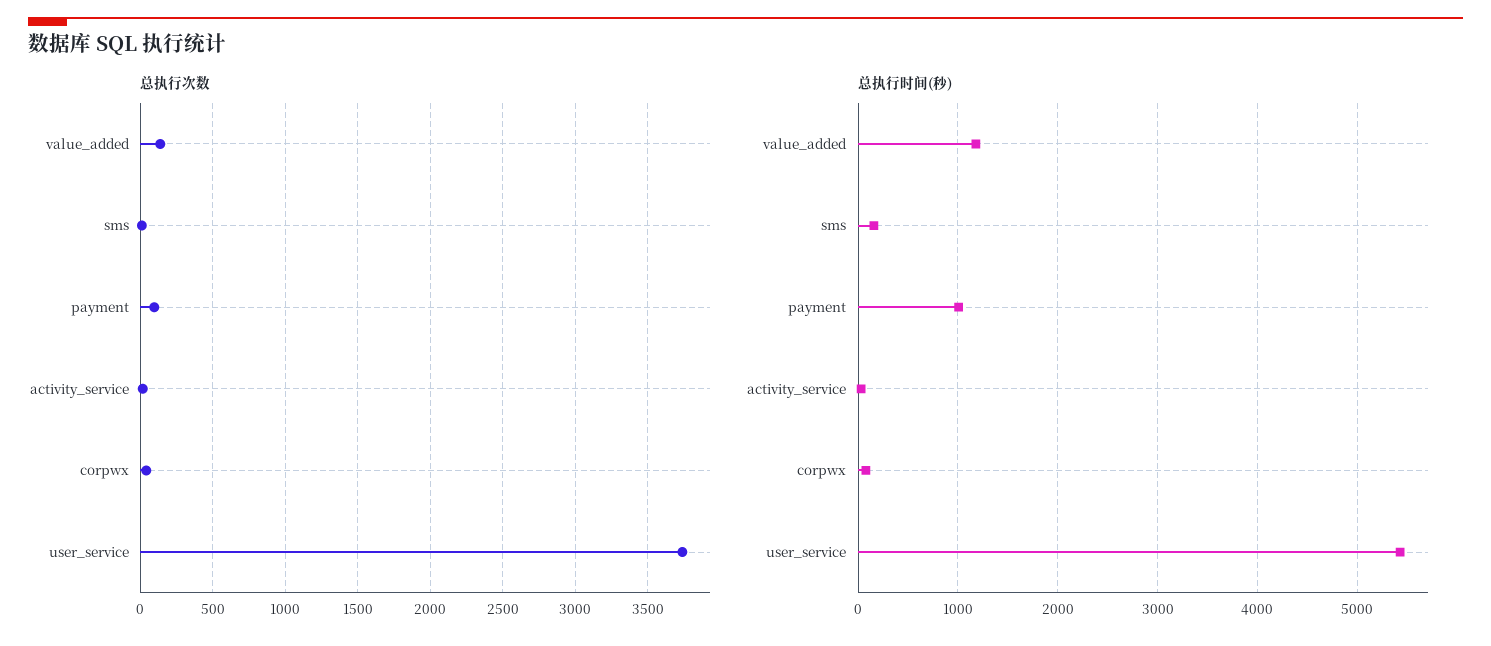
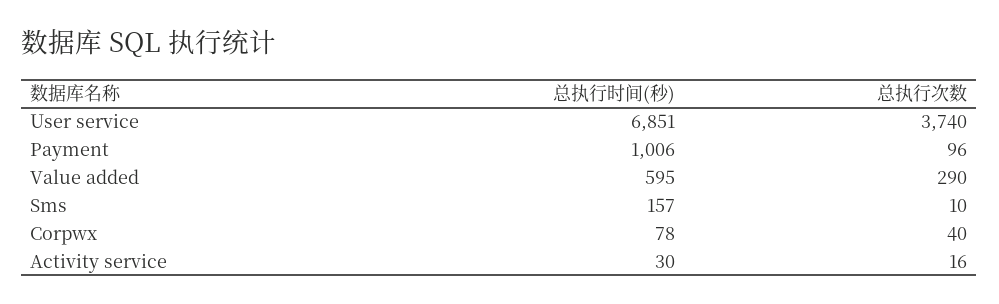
总执行次数, value_added: 150 -> 290
总执行时间(秒), value_added: 1200 -> 595
总执行时间(秒), user_service: 5400 -> 6851

